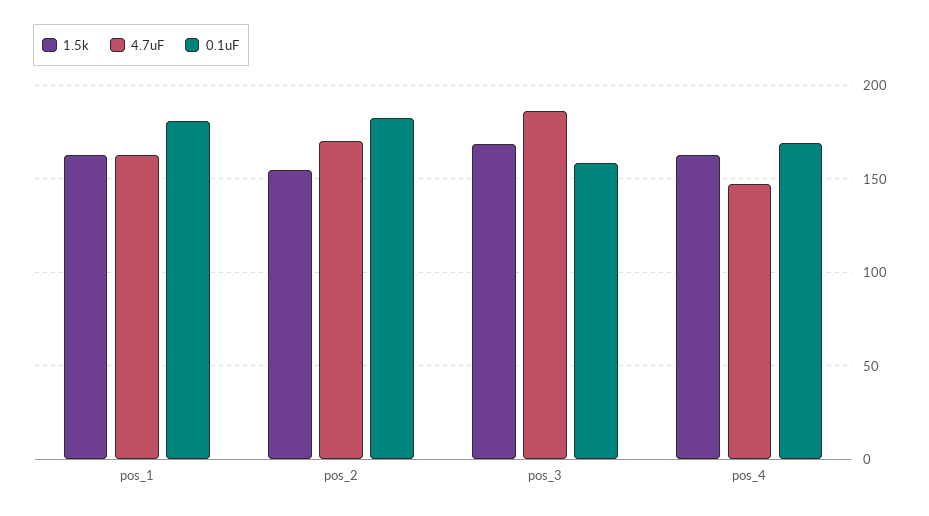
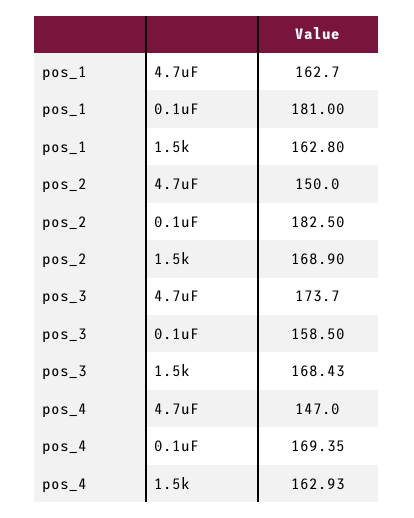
1.5k, pos_2: 155 -> 168.9
4.7uF, pos_2: 170 -> 150
4.7uF, pos_3: 185 -> 173.7

